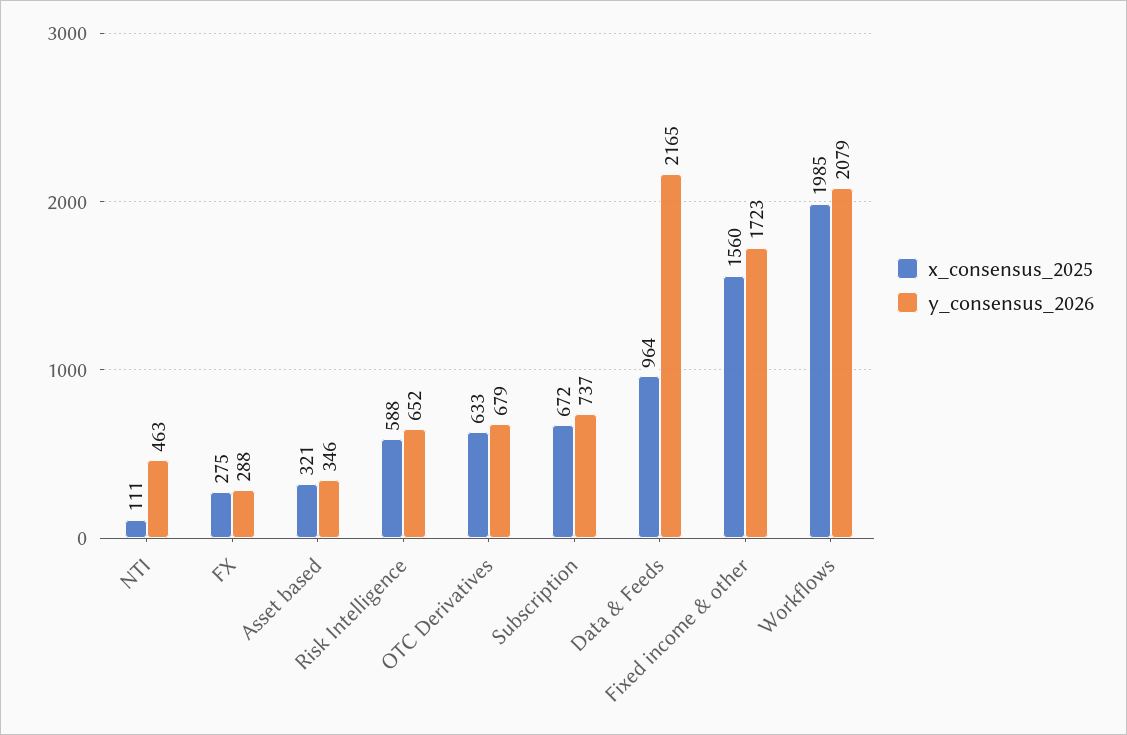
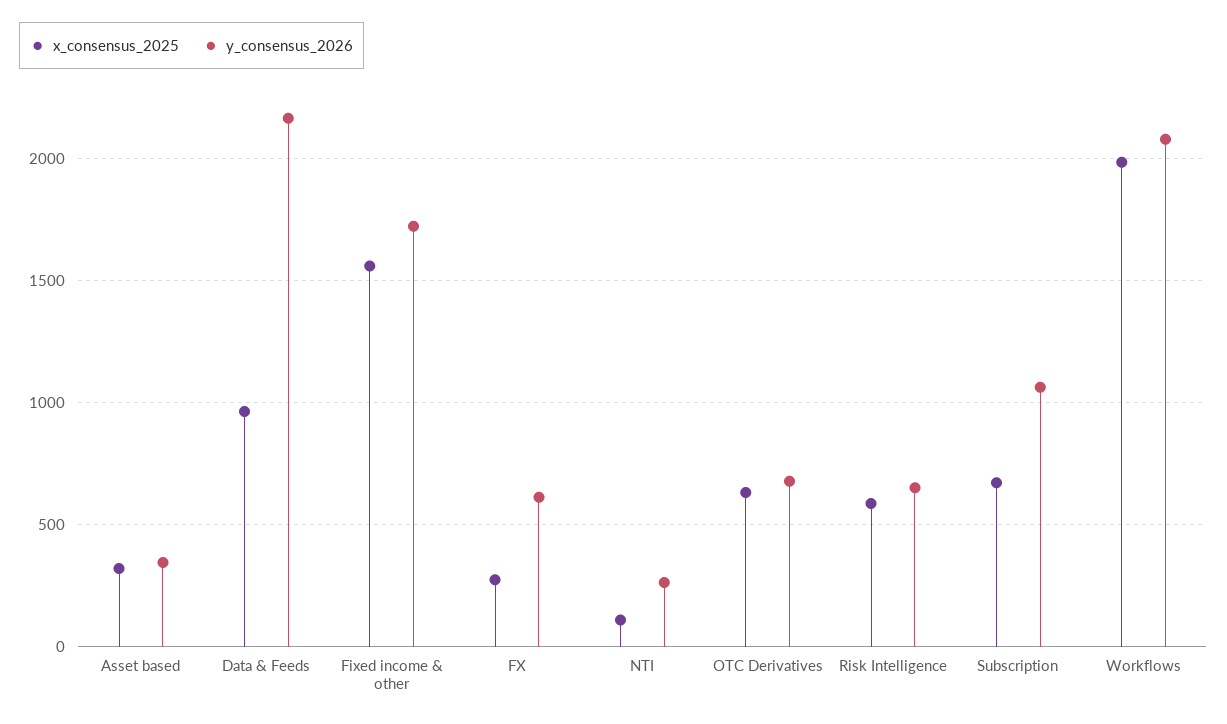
y_consensus_2026, NTI: 463 -> 250
y_consensus_2026, FX: 288 -> 600
y_consensus_2026, Subscription: 737 -> 1050

